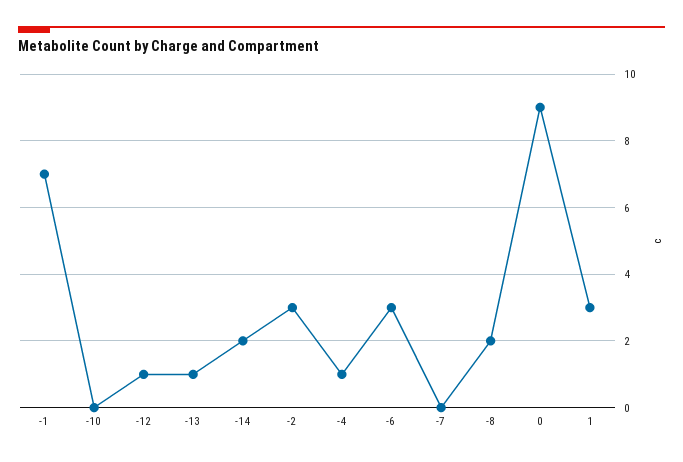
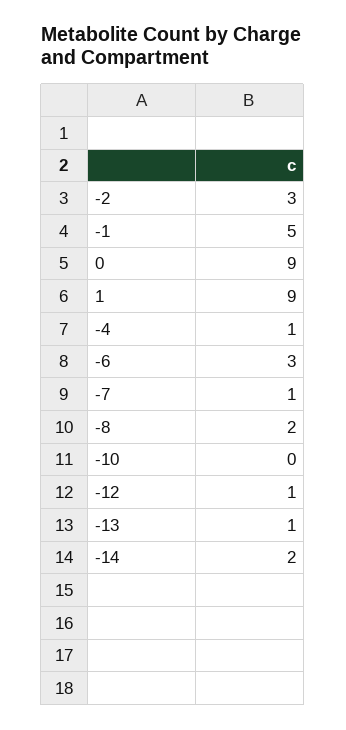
-1: 7 -> 5
-7: 0 -> 1
1: 3 -> 9

